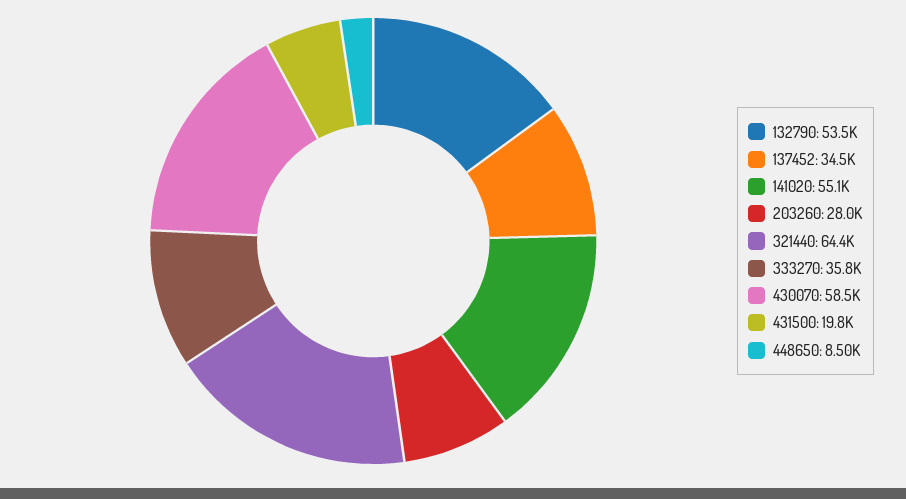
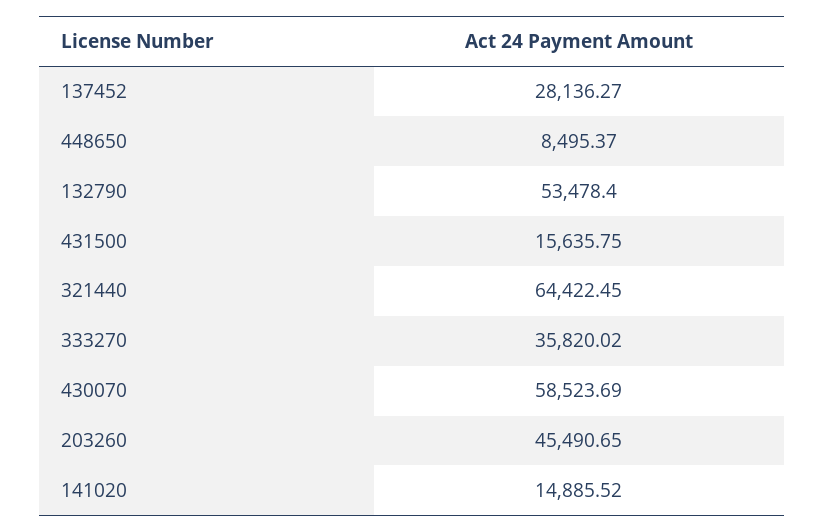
137452: 34500 -> 28136.27
141020: 55100 -> 14885.52
203260: 28000 -> 45490.65
431500: 19800 -> 15635.75

